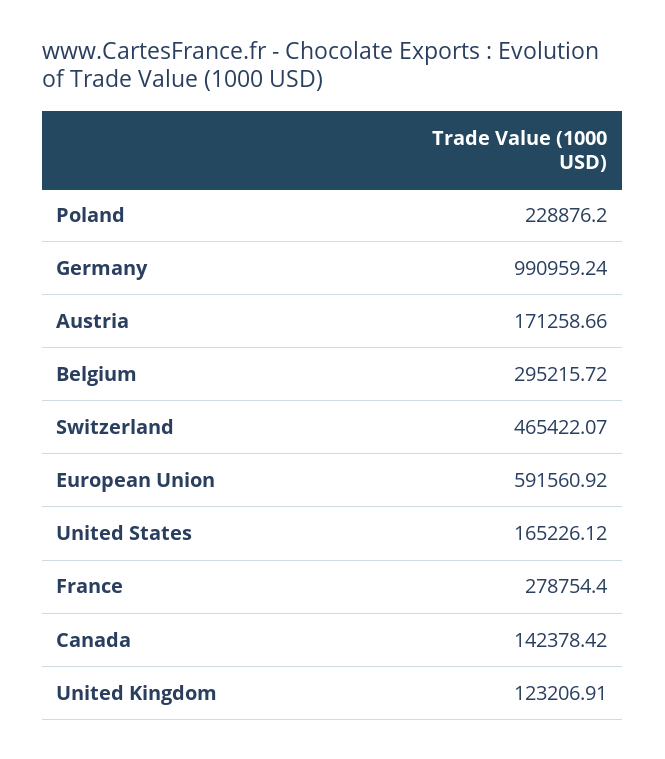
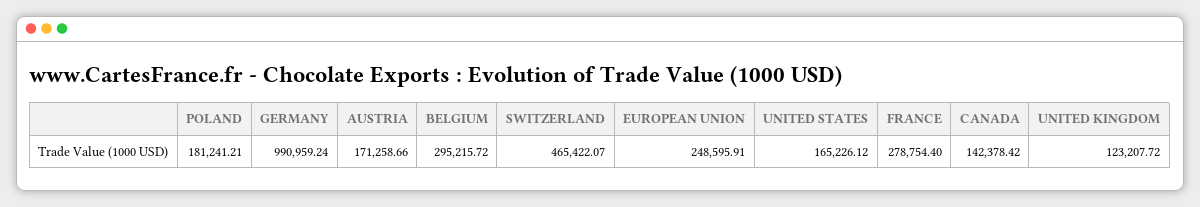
Poland: 228876.2 -> 181241.21
European Union: 591560.92 -> 248595.91
United Kingdom: 123206.91 -> 123207.72

